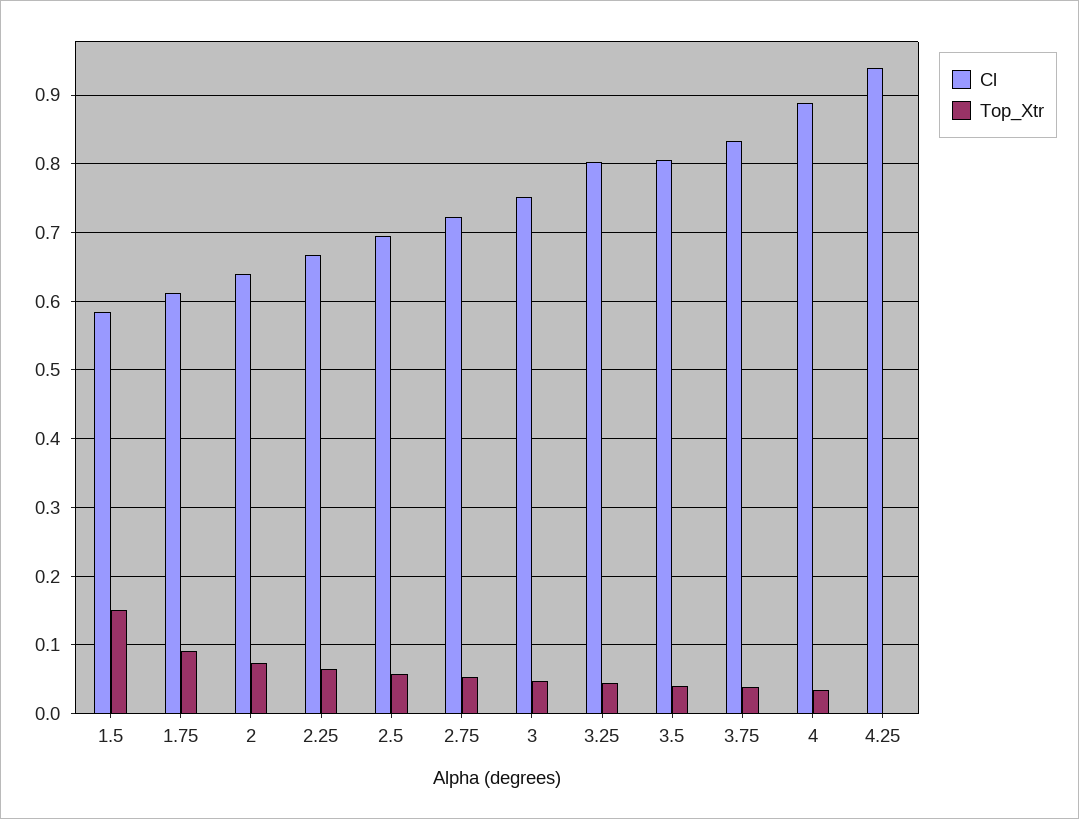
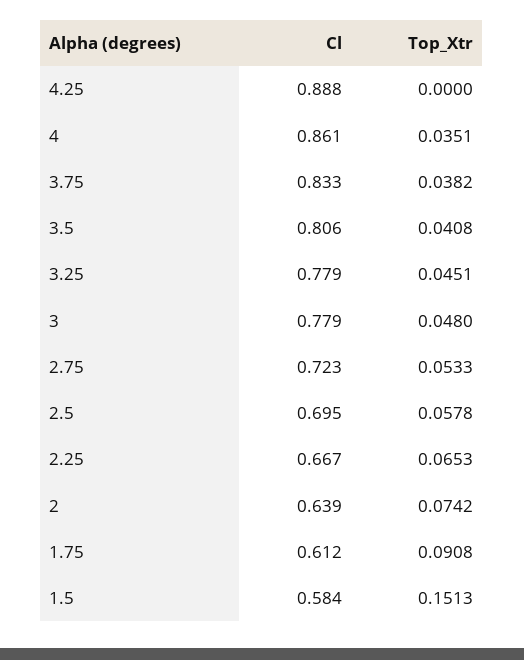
Cl, 3: 0.75 -> 0.779
Cl, 3.25: 0.8 -> 0.779
Cl, 4: 0.89 -> 0.861
Cl, 4.25: 0.94 -> 0.888

